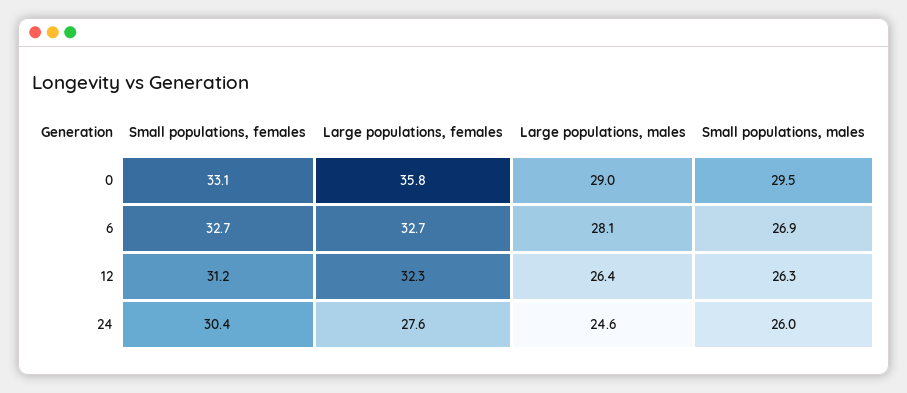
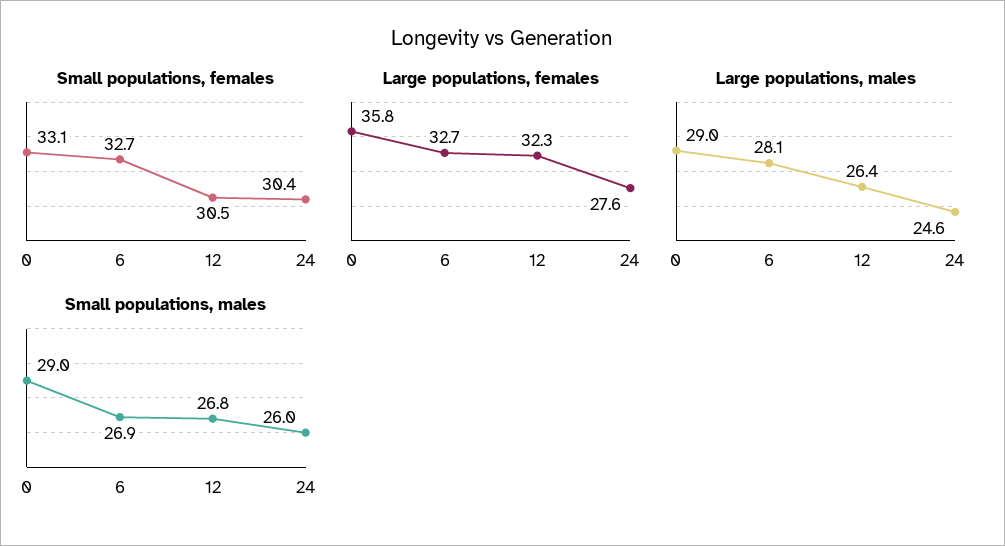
Small populations, males, 0: 29.5 -> 29
Small populations, females, 12: 31.2 -> 30.5
Small populations, males, 12: 26.3 -> 26.8

